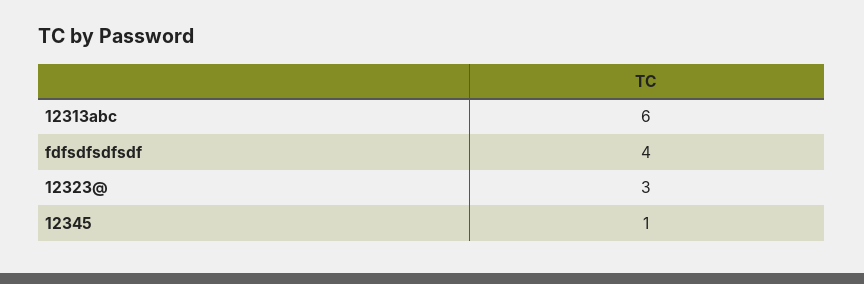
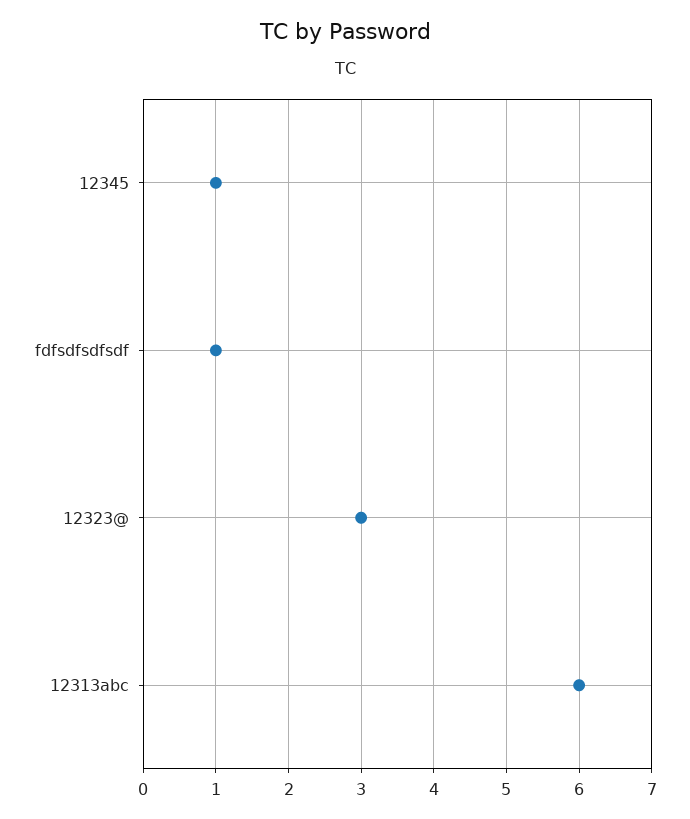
fdfsdfsdfsdf: 4 -> 1

